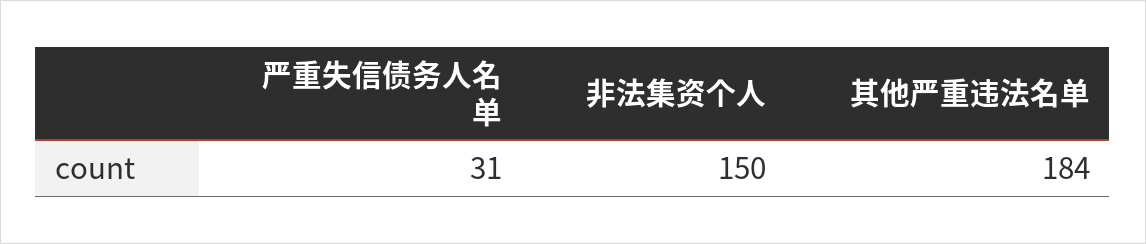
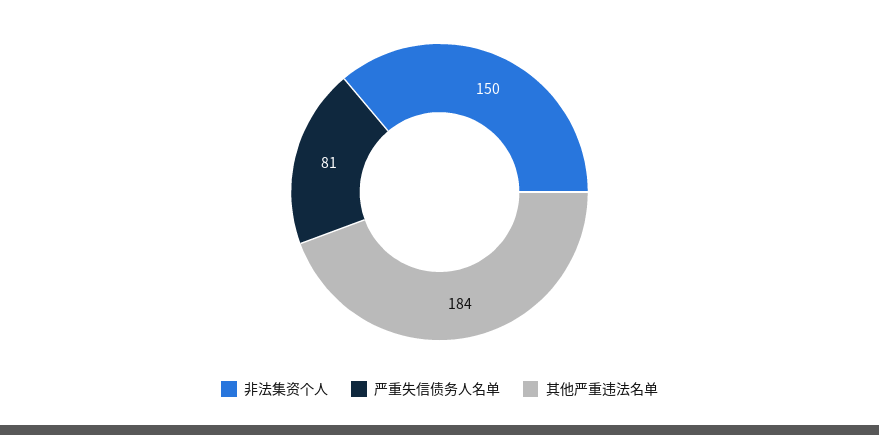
严重失信债务人名单: 31 -> 81

